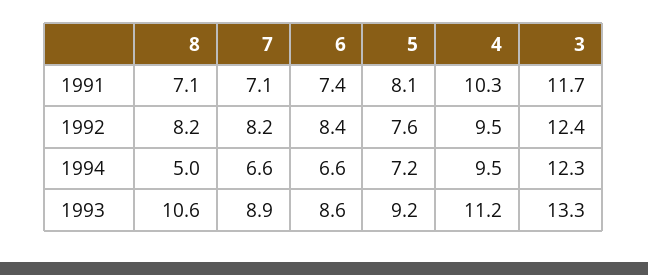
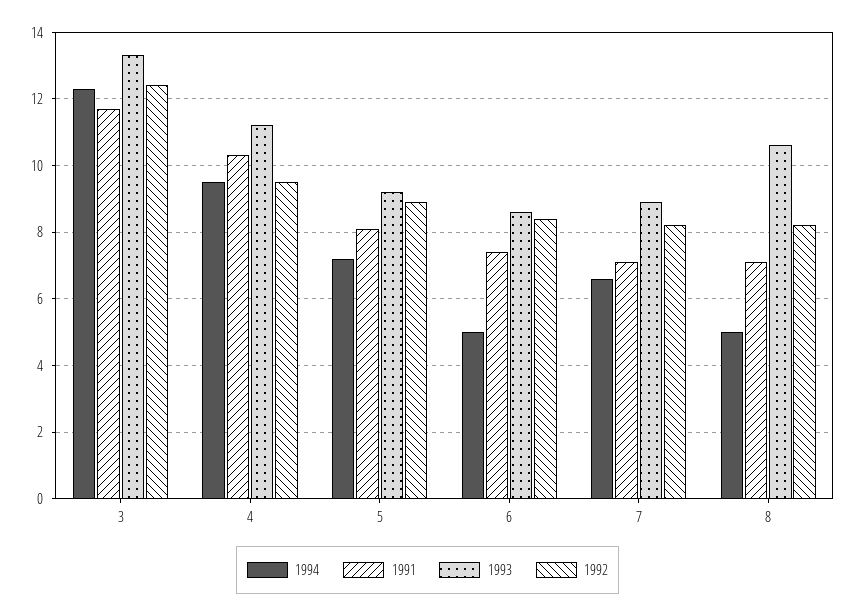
1992, 5: 7.6 -> 9
1994, 6: 6.6 -> 5

